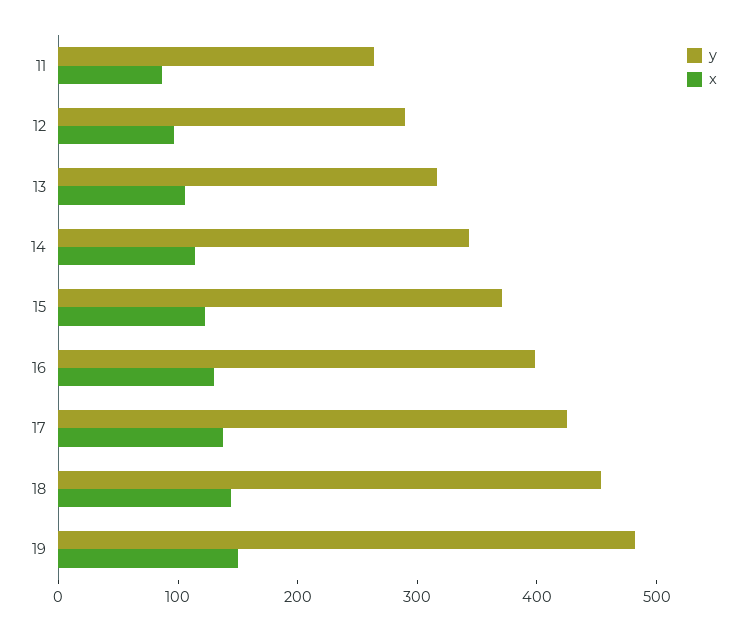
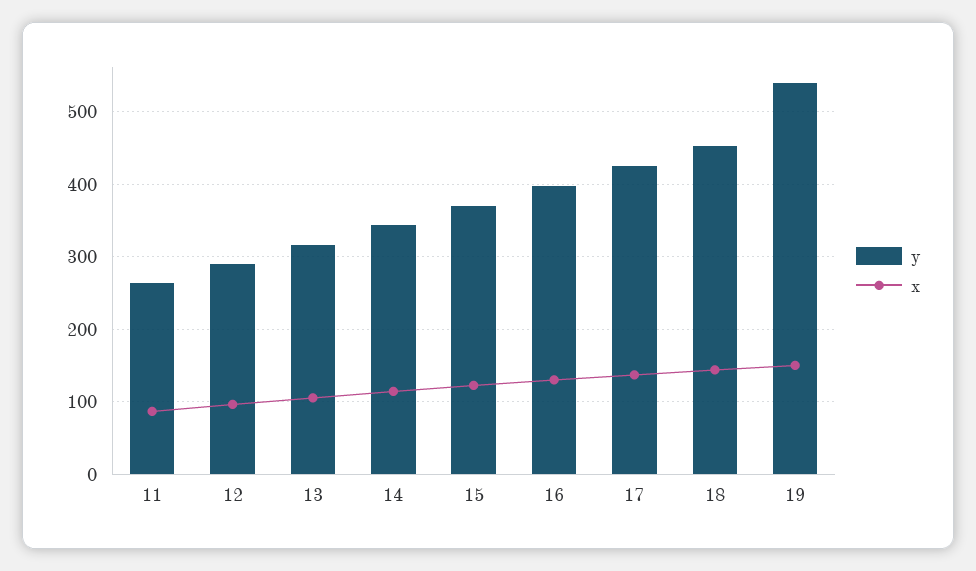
y, 19: 480 -> 540

